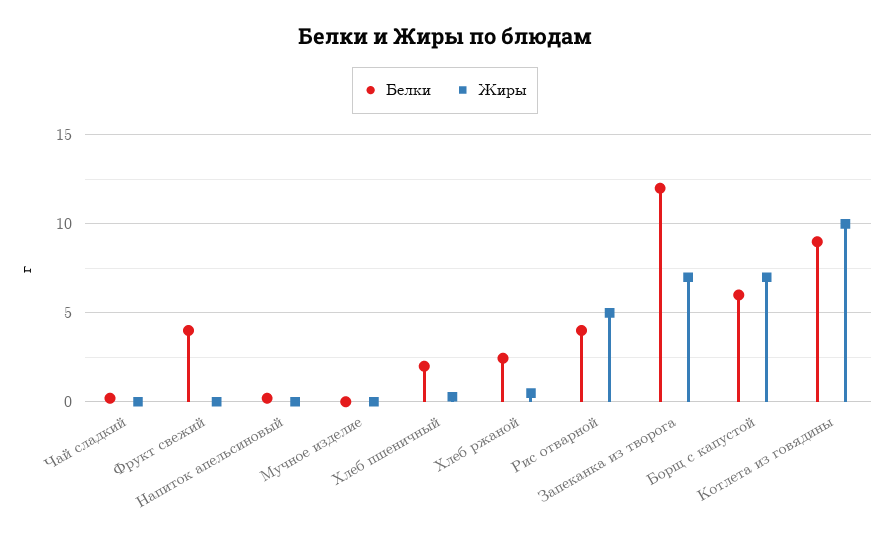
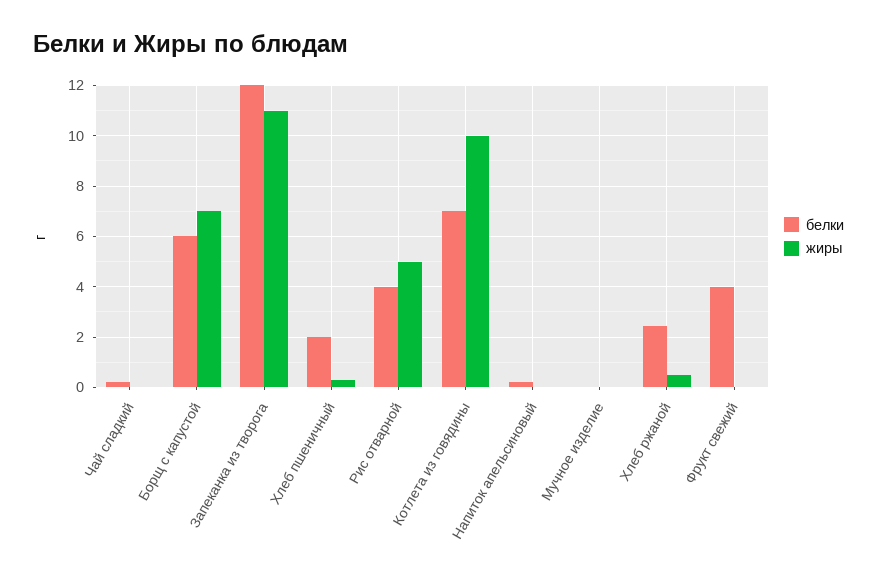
Жиры, Запеканка из творога: 7 -> 11
Белки, Котлета из говядины: 9 -> 7

